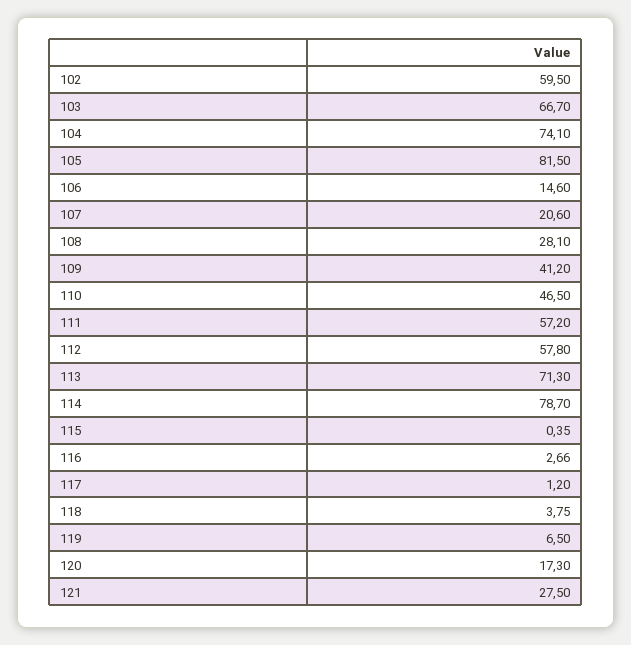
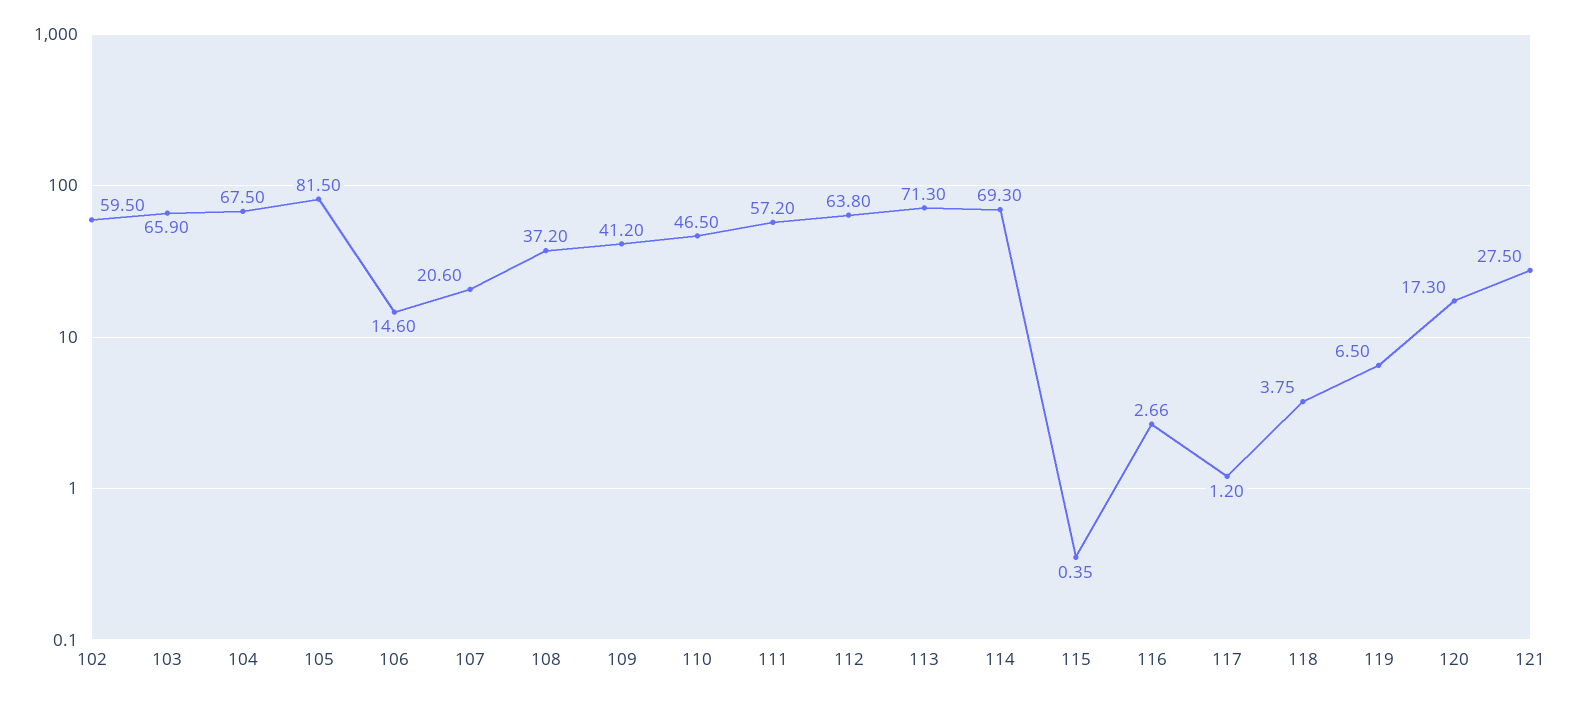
103: 66.7 -> 65.9
104: 74.1 -> 67.5
108: 28.1 -> 37.2
112: 57.8 -> 63.8
114: 78.7 -> 69.3

